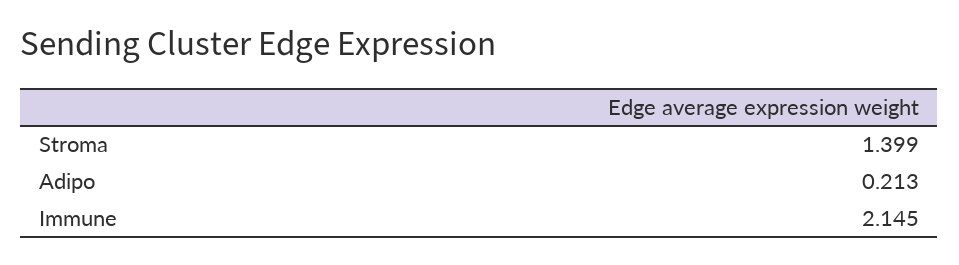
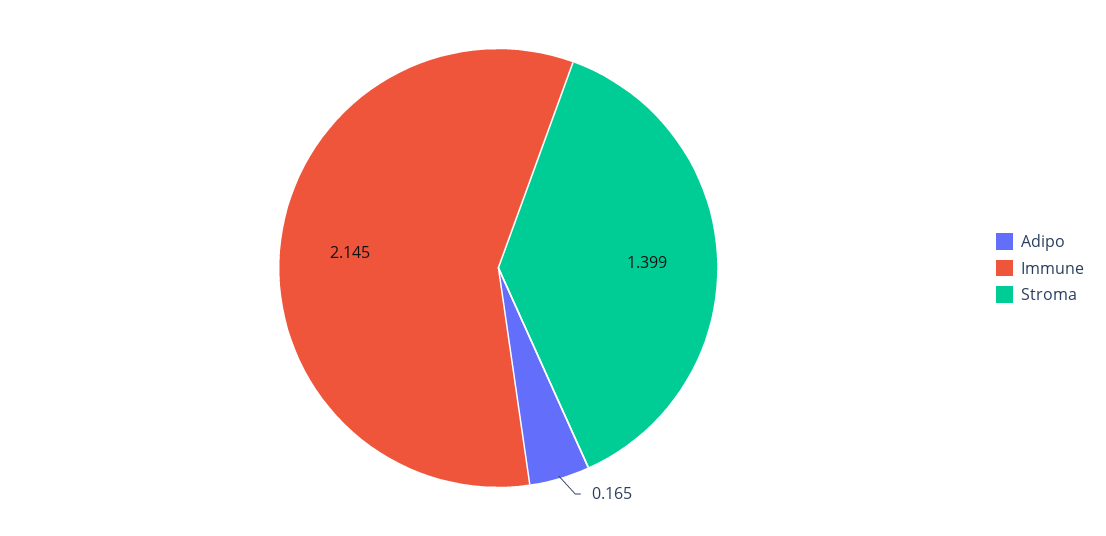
Adipo: 0.213 -> 0.165

